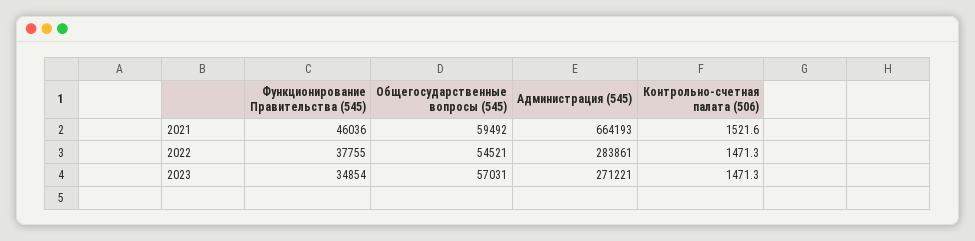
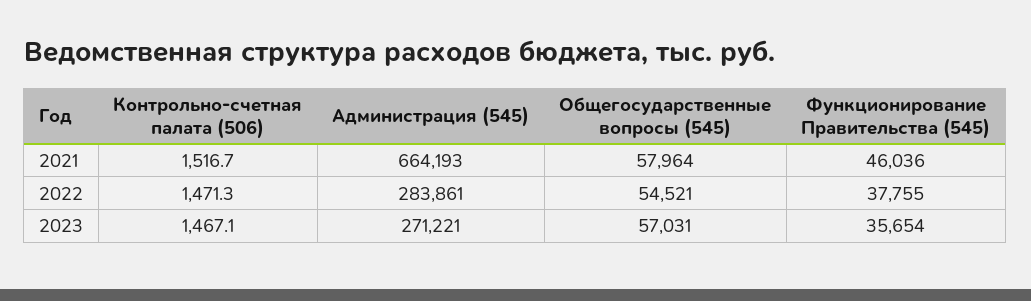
Общегосударственные вопросы (545), 2021: 59492 -> 57964
Контрольно-счетная палата (506), 2021: 1521.6 -> 1516.7
Функционирование Правительства (545), 2023: 34854 -> 35654
Контрольно-счетная палата (506), 2023: 1471.3 -> 1467.1

